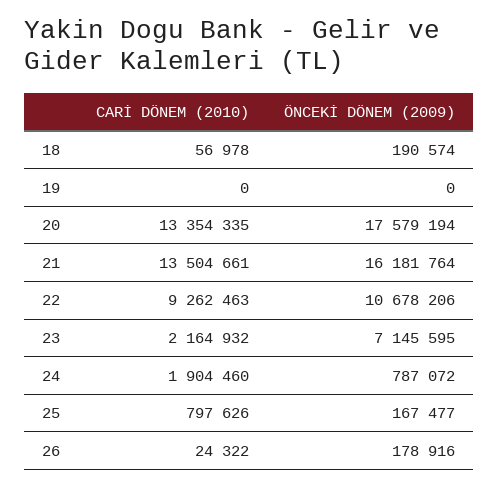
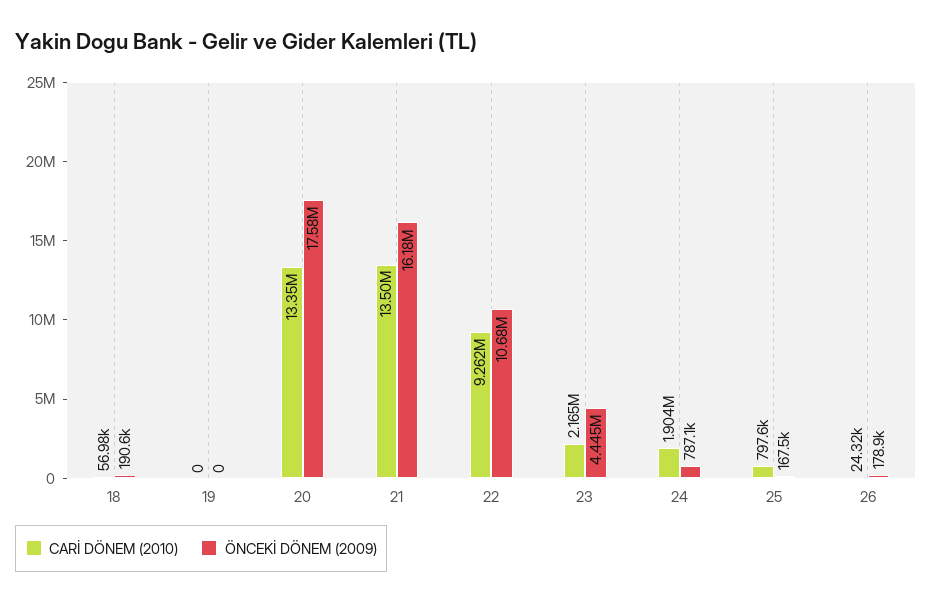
ÖNCEKİ DÖNEM (2009), 23: 7145595 -> 4445000

